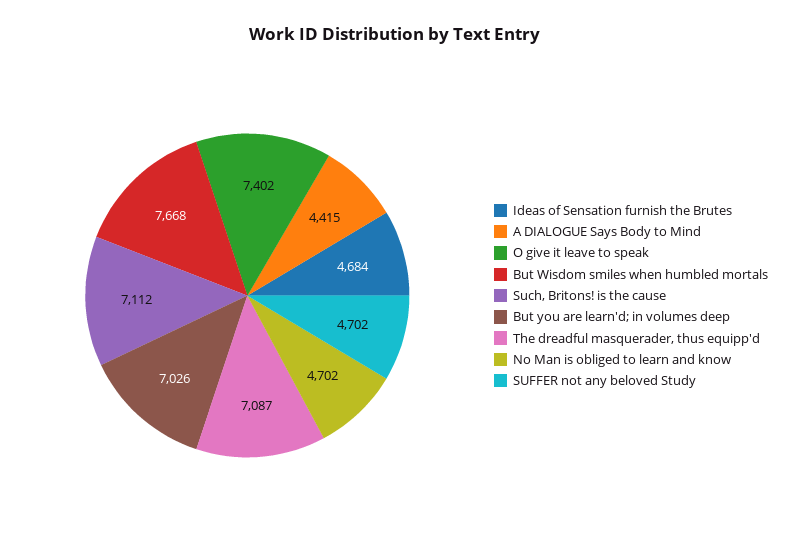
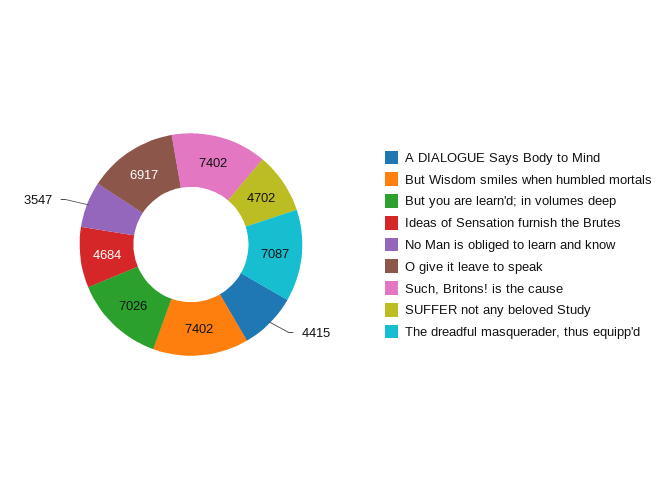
O give it leave to speak: 7402 -> 6917
But Wisdom smiles when humbled mortals: 7668 -> 7402
Such, Britons! is the cause: 7112 -> 7402
No Man is obliged to learn and know: 4702 -> 3547

